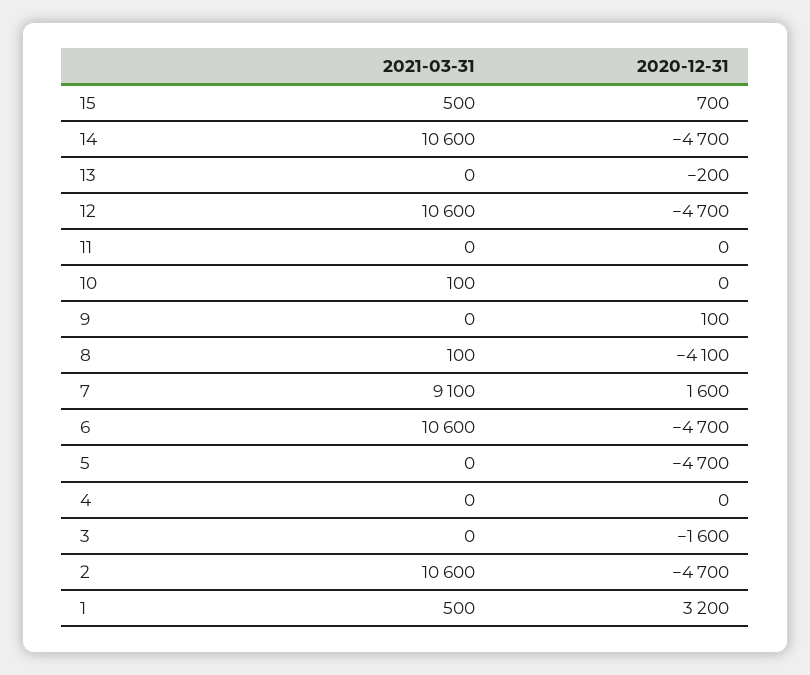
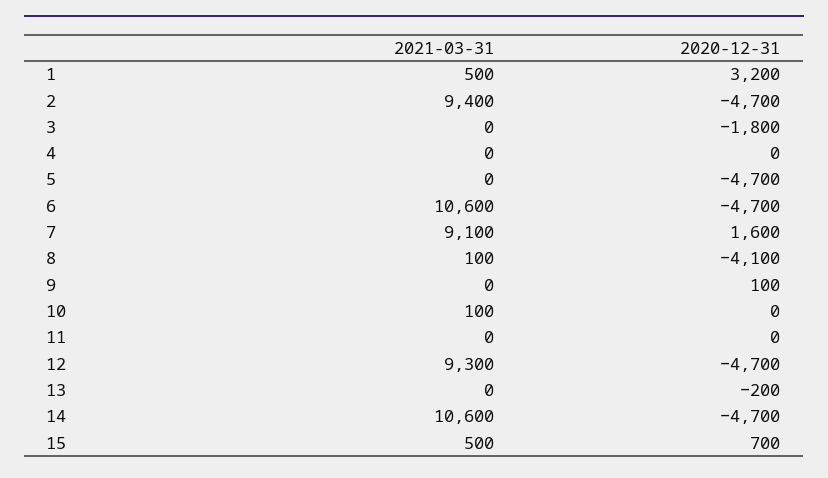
2021-03-31, 12: 10600 -> 9300
2020-12-31, 3: -1600 -> -1800
2021-03-31, 2: 10600 -> 9400

